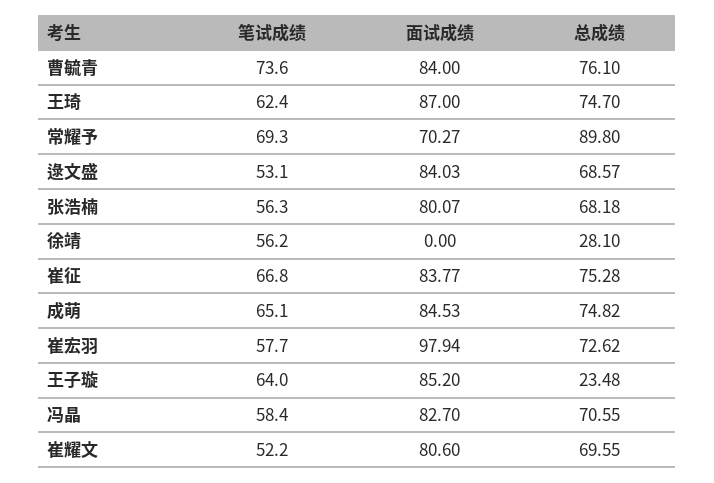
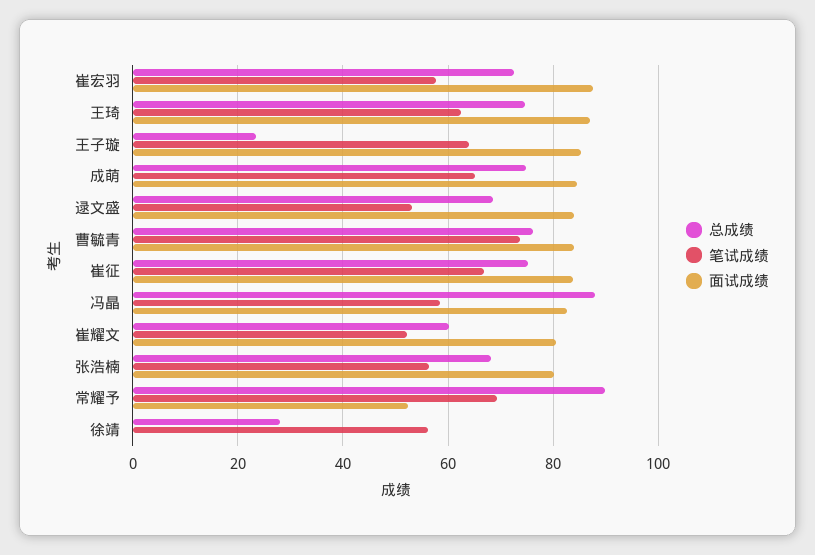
面试成绩, 常耀予: 70.27 -> 52
面试成绩, 崔宏羽: 97.94 -> 88
总成绩, 冯晶: 70.55 -> 88
总成绩, 崔耀文: 69.55 -> 60

